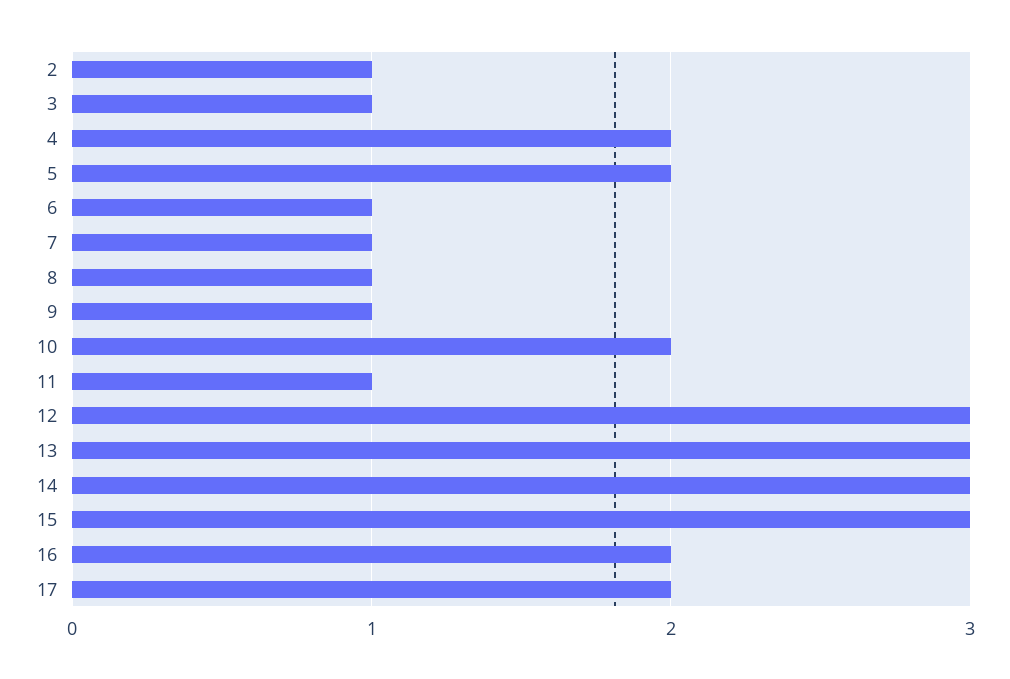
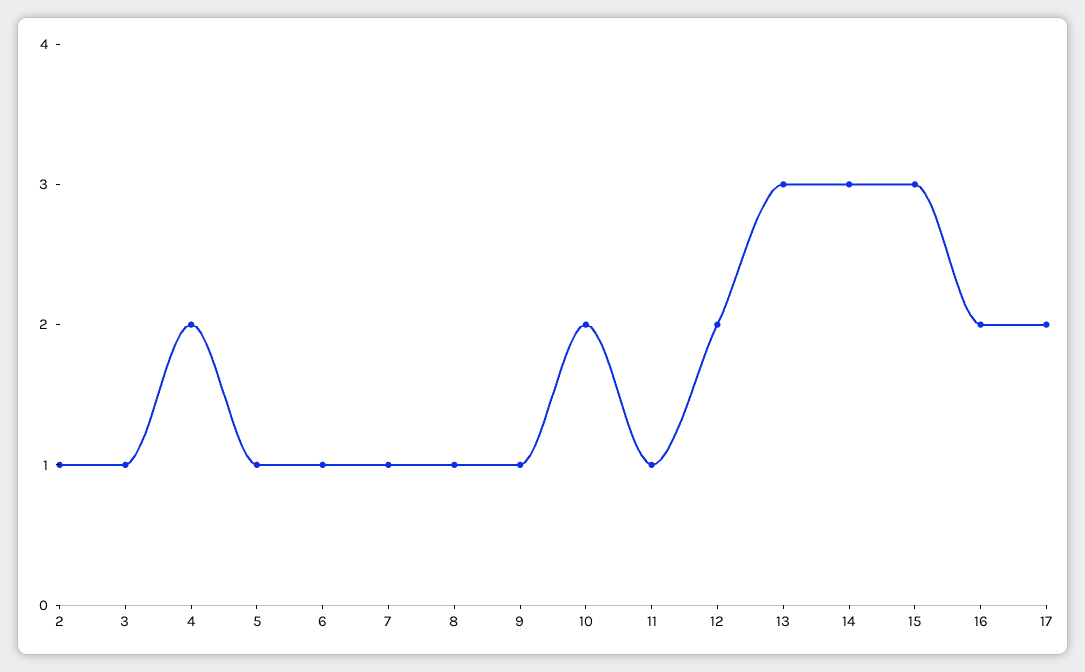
5: 2 -> 1
12: 3 -> 2

